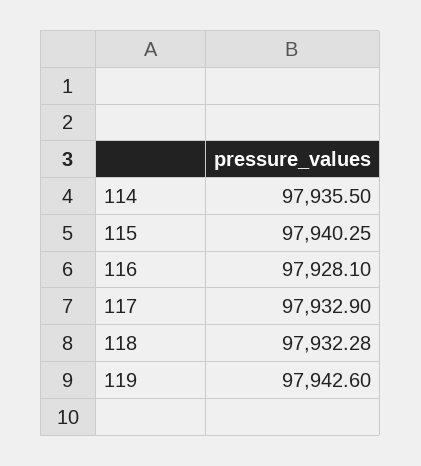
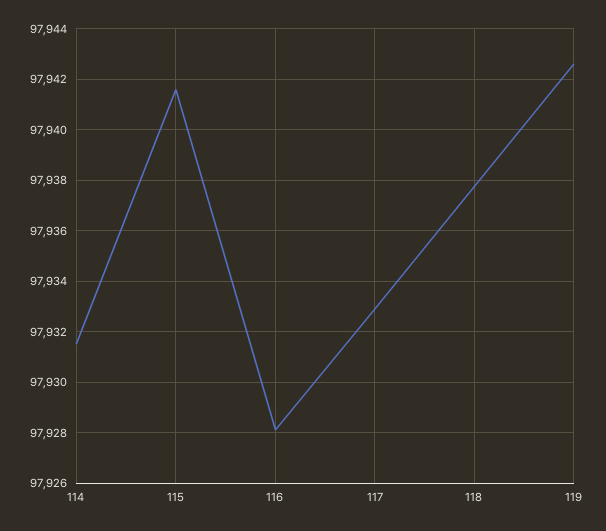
114: 97935.5 -> 97931.5
115: 97940.25 -> 97941.5
118: 97932.28 -> 97937.75

